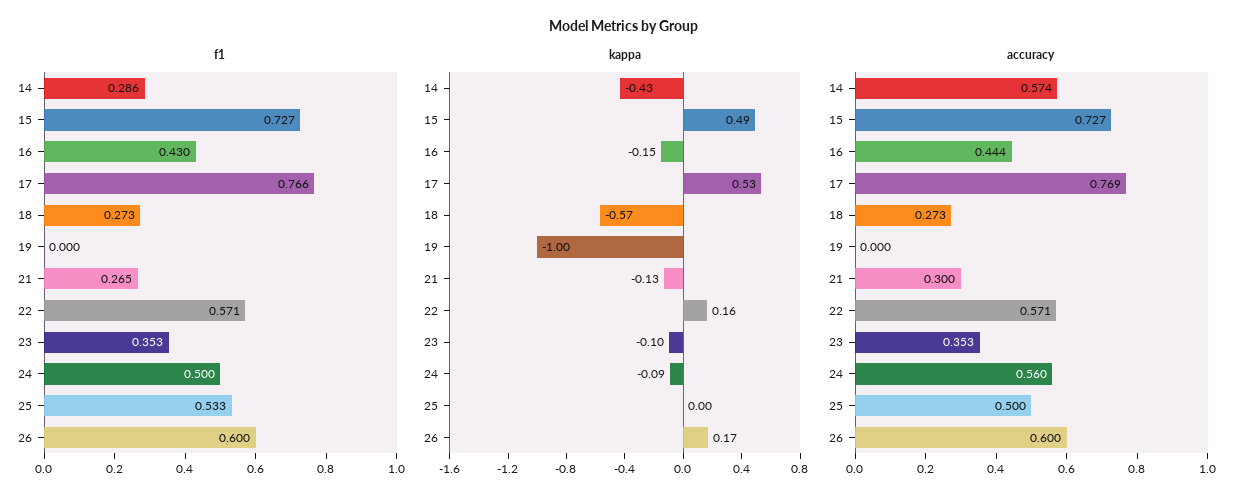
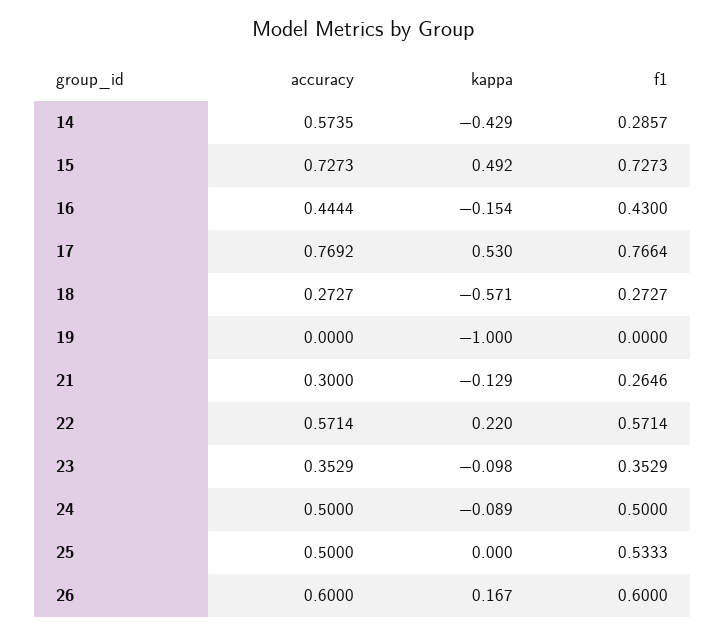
kappa, 22: 0.16 -> 0.22
accuracy, 24: 0.56 -> 0.5

